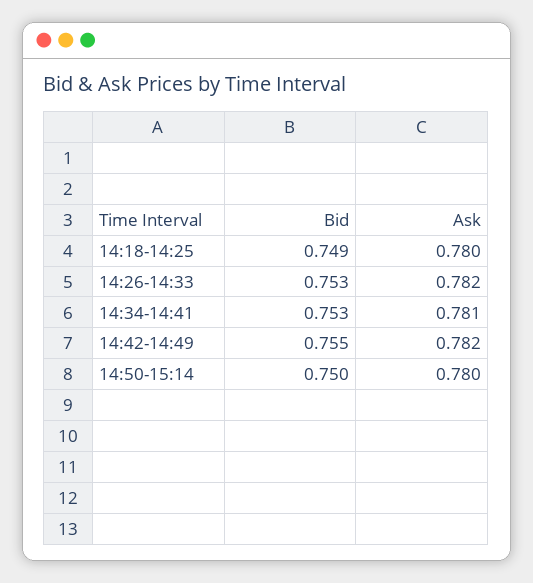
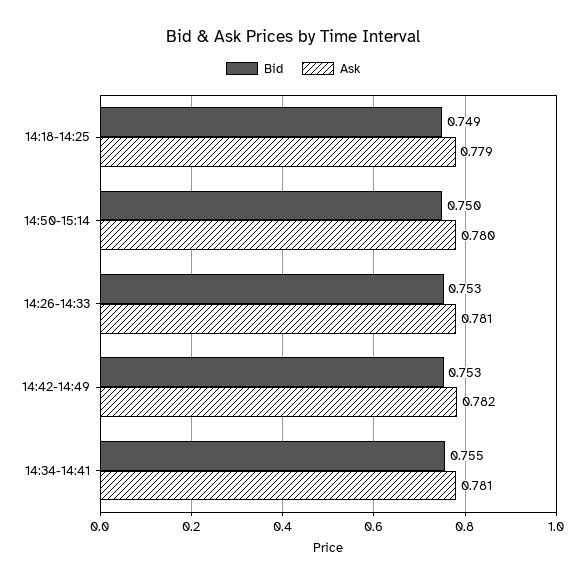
Ask, 14:18-14:25: 0.78 -> 0.779
Ask, 14:26-14:33: 0.782 -> 0.781
Bid, 14:34-14:41: 0.753 -> 0.755
Bid, 14:42-14:49: 0.755 -> 0.753

